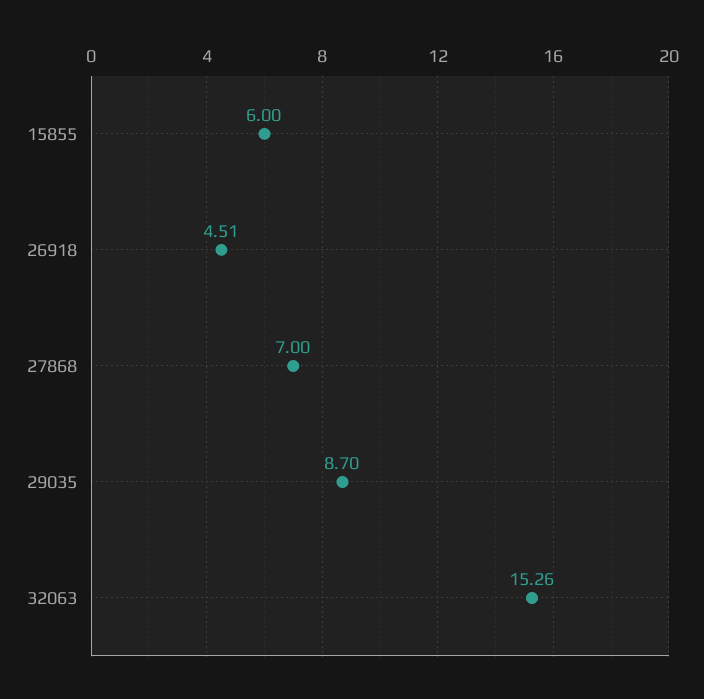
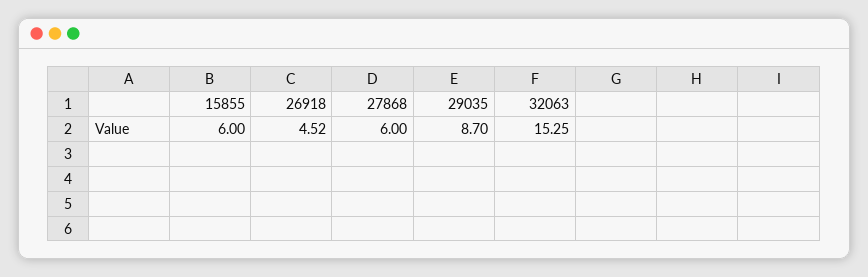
26918: 4.51 -> 4.52
27868: 7 -> 6
32063: 15.26 -> 15.25

